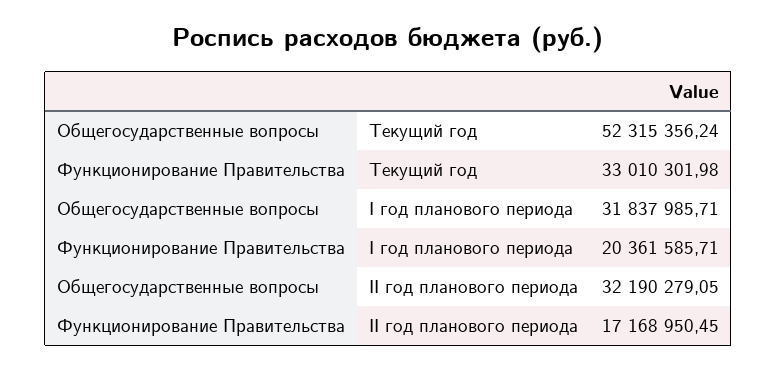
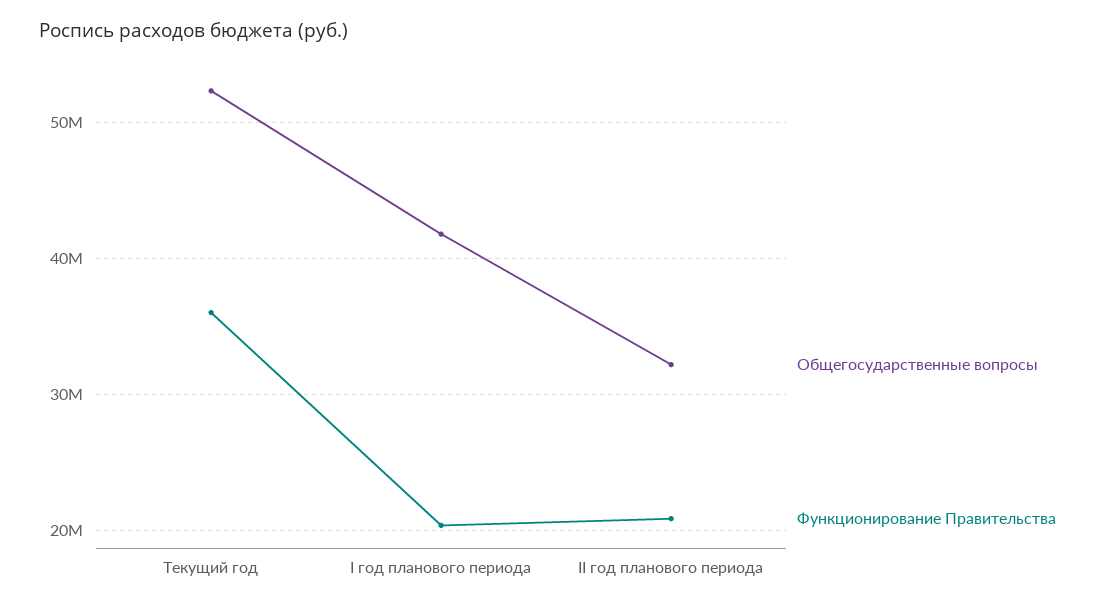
Функционирование Правительства, Текущий год: 33010301.98 -> 36000000
Общегосударственные вопросы, I год планового периода: 31837985.71 -> 42000000
Функционирование Правительства, II год планового периода: 17168950.45 -> 21000000

